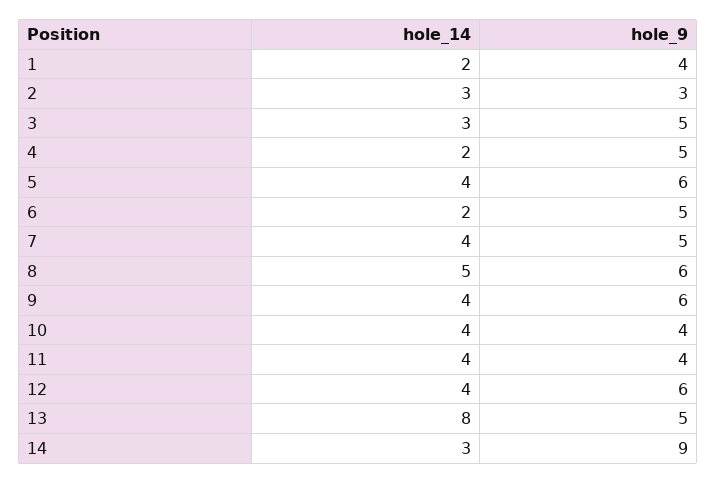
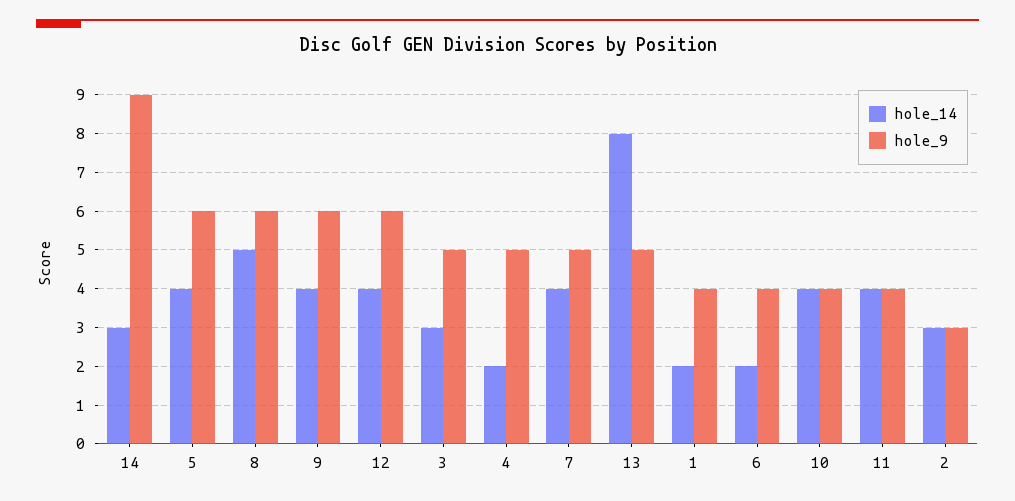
hole_9, 6: 5 -> 4

